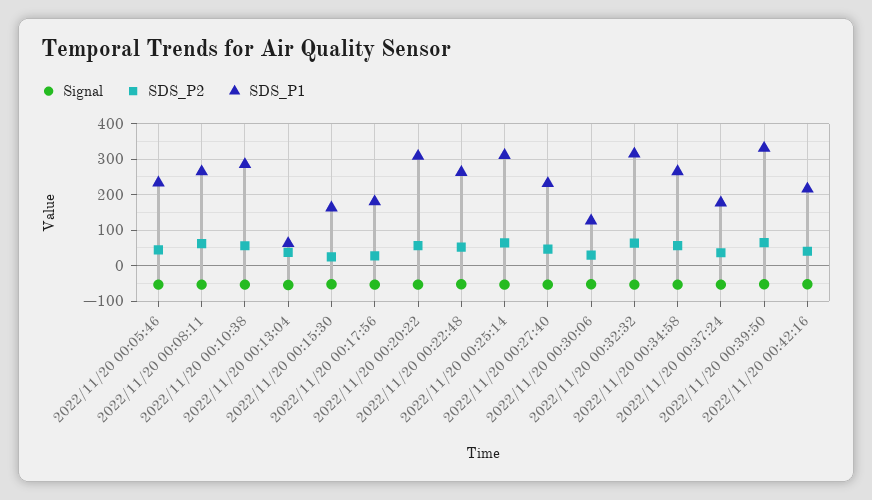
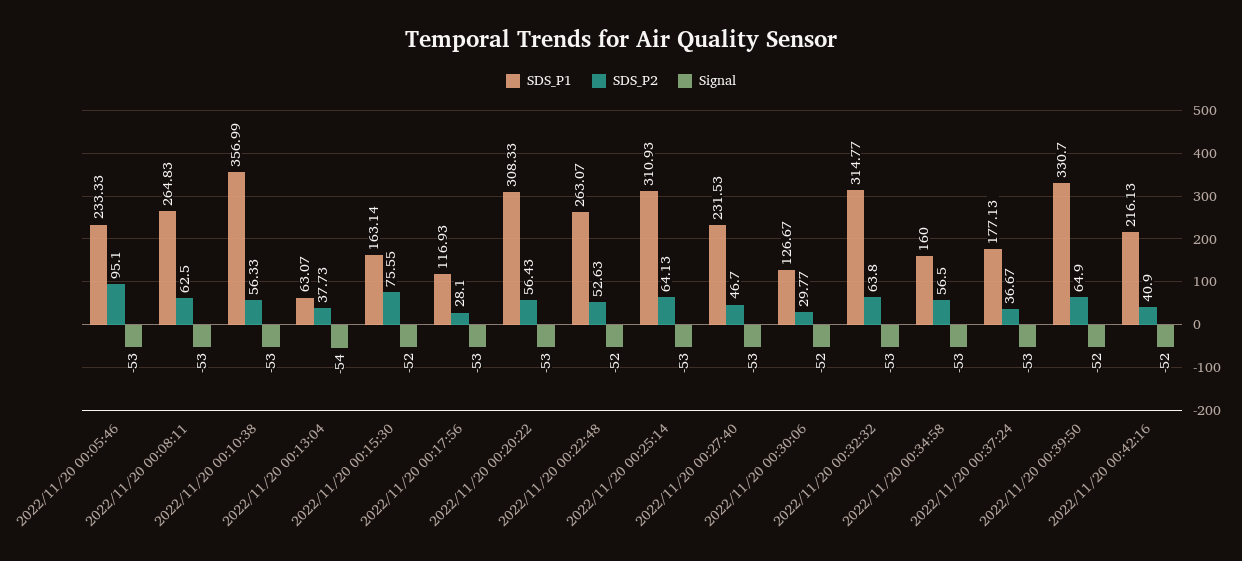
SDS_P2, 2022/11/20 00:05:46: 40 -> 95.1
SDS_P1, 2022/11/20 00:10:38: 280 -> 356.99
SDS_P2, 2022/11/20 00:15:30: 20 -> 75.55
SDS_P1, 2022/11/20 00:17:56: 180 -> 116.93
SDS_P1, 2022/11/20 00:34:58: 260 -> 160

